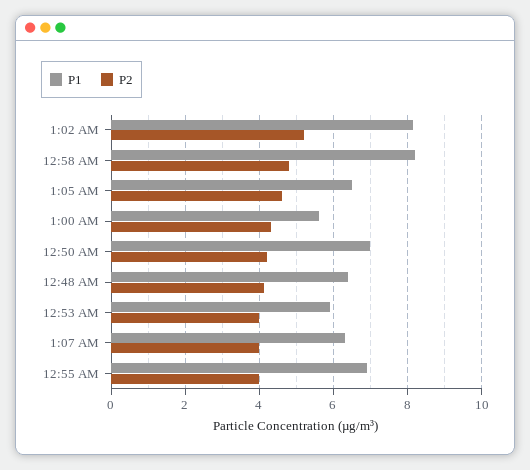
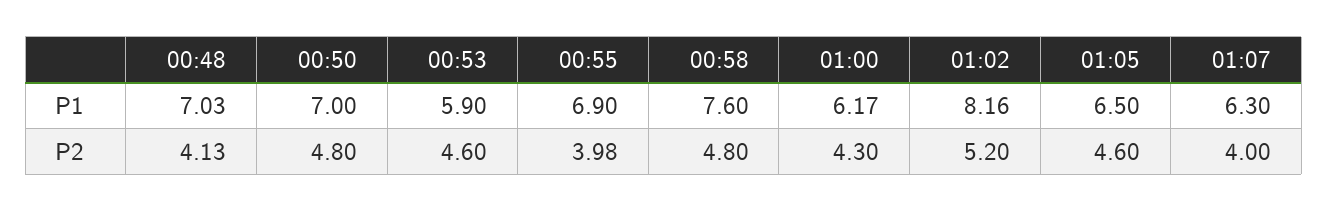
P1, 12:58 AM: 8.2 -> 7.6
P1, 1:00 AM: 5.6 -> 6.17
P2, 12:50 AM: 4.2 -> 4.8
P1, 12:48 AM: 6.4 -> 7.03
P2, 12:53 AM: 4 -> 4.6

